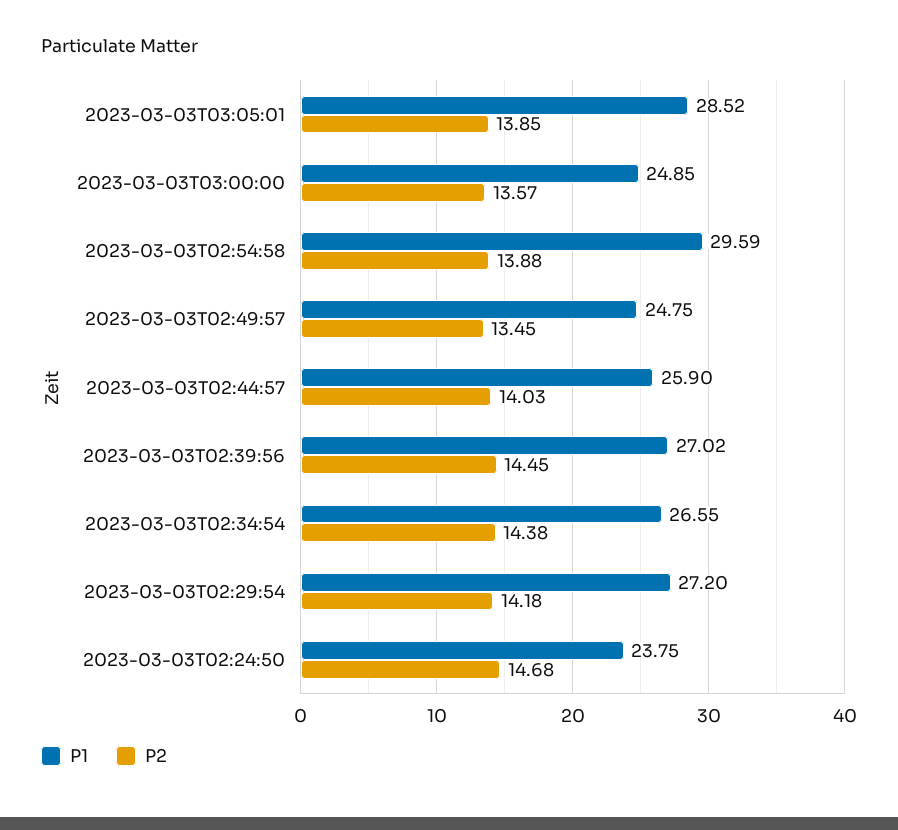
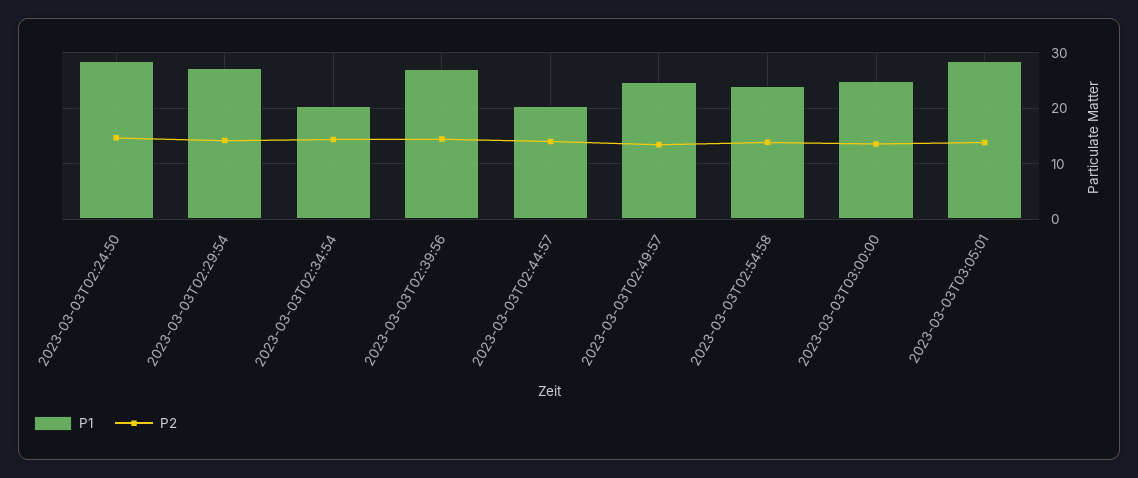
P1, 2023-03-03T02:54:58: 29.59 -> 24
P1, 2023-03-03T02:44:57: 25.9 -> 20
P1, 2023-03-03T02:34:54: 26.55 -> 20
P1, 2023-03-03T02:24:50: 23.75 -> 28

